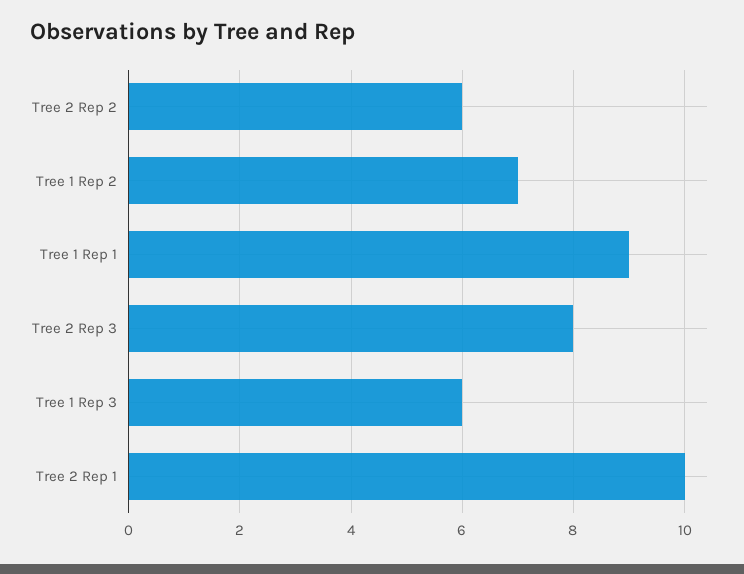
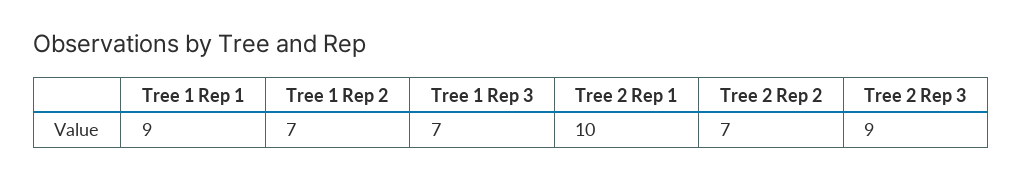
Tree 2 Rep 2: 6 -> 7
Tree 2 Rep 3: 8 -> 9
Tree 1 Rep 3: 6 -> 7

